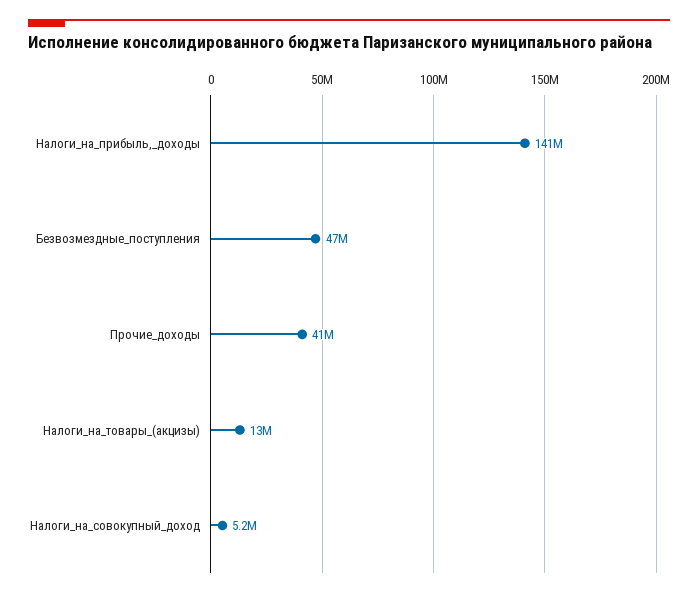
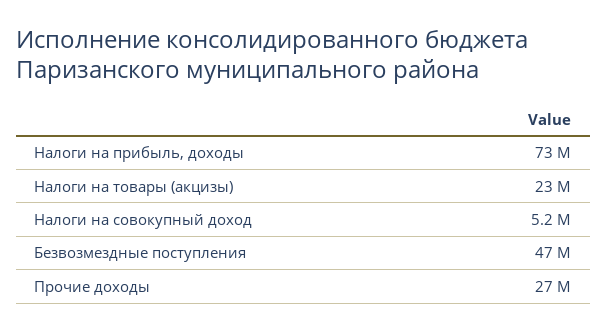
Налоги_на_прибыль,_доходы: 141000000 -> 73000000
Прочие_доходы: 41000000 -> 27000000
Налоги_на_товары_(акцизы): 13000000 -> 23000000

